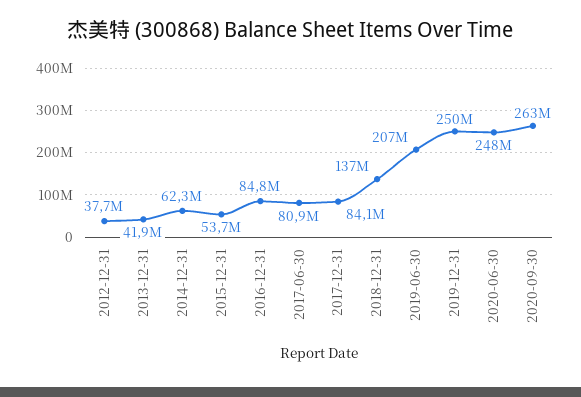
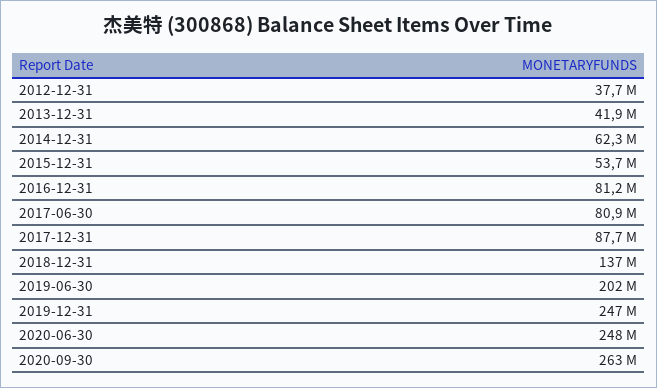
2016-12-31: 84800000 -> 81200000
2017-12-31: 84100000 -> 87700000
2019-06-30: 207000000 -> 202000000
2019-12-31: 250000000 -> 247000000

